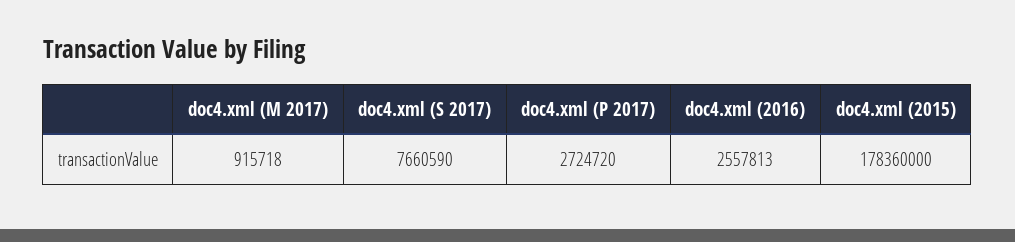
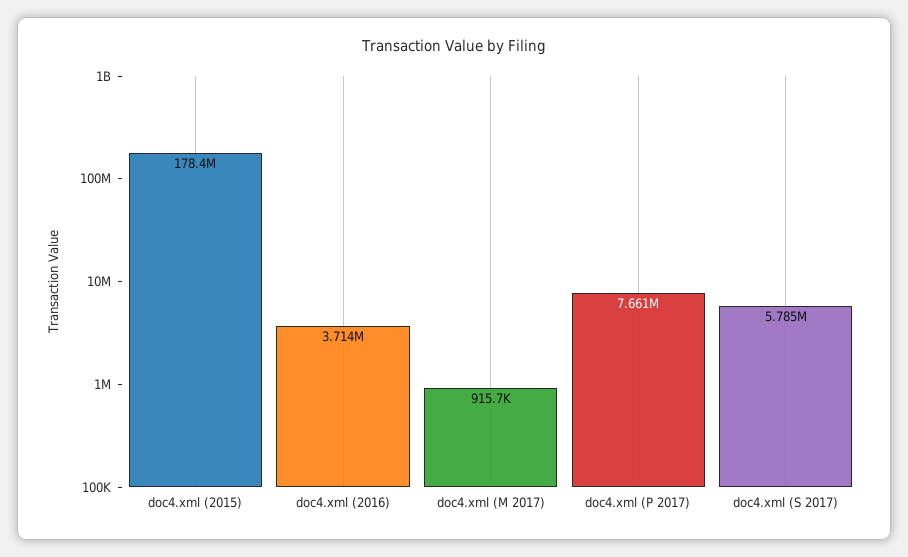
doc4.xml (S 2017): 7660590 -> 5785000
doc4.xml (P 2017): 2724720 -> 7661000
doc4.xml (2016): 2557813 -> 3714000

